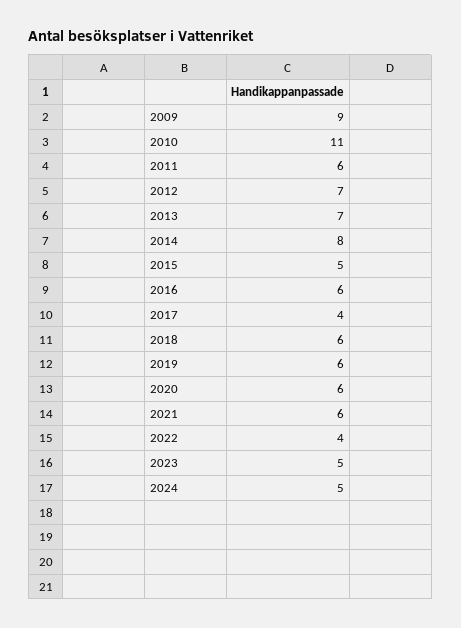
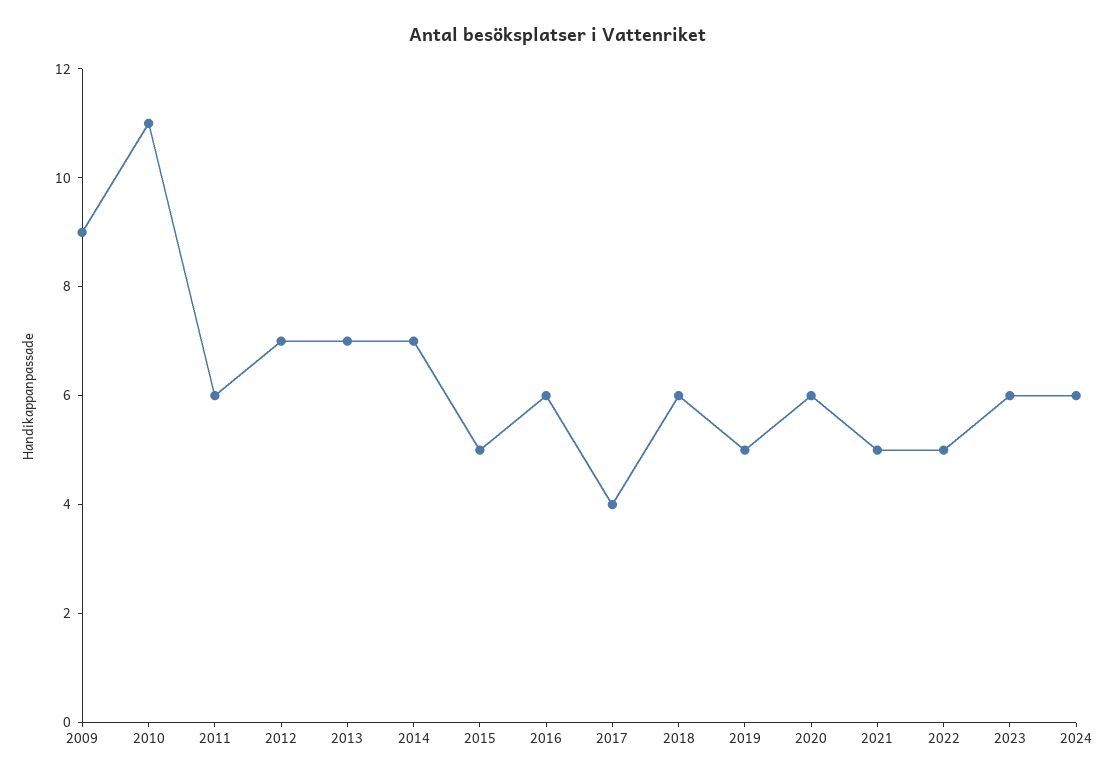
2014: 8 -> 7
2019: 6 -> 5
2021: 6 -> 5
2022: 4 -> 5
2023: 5 -> 6
2024: 5 -> 6

